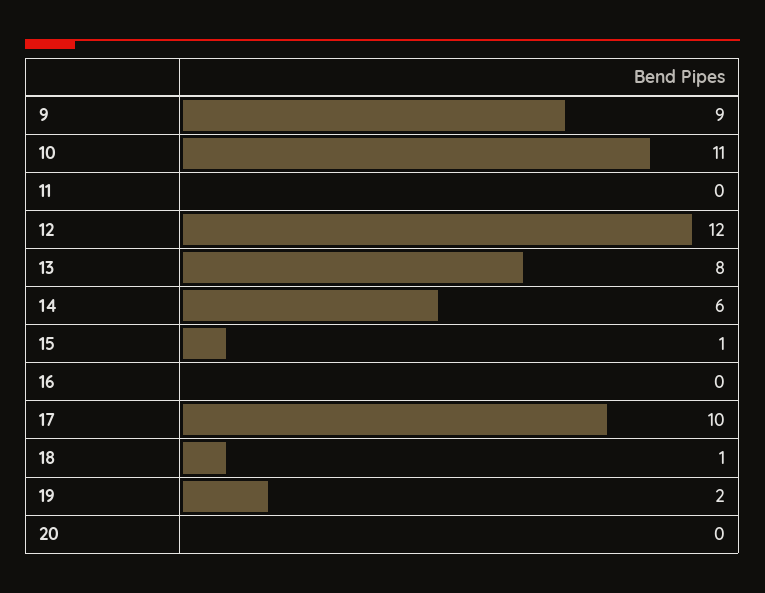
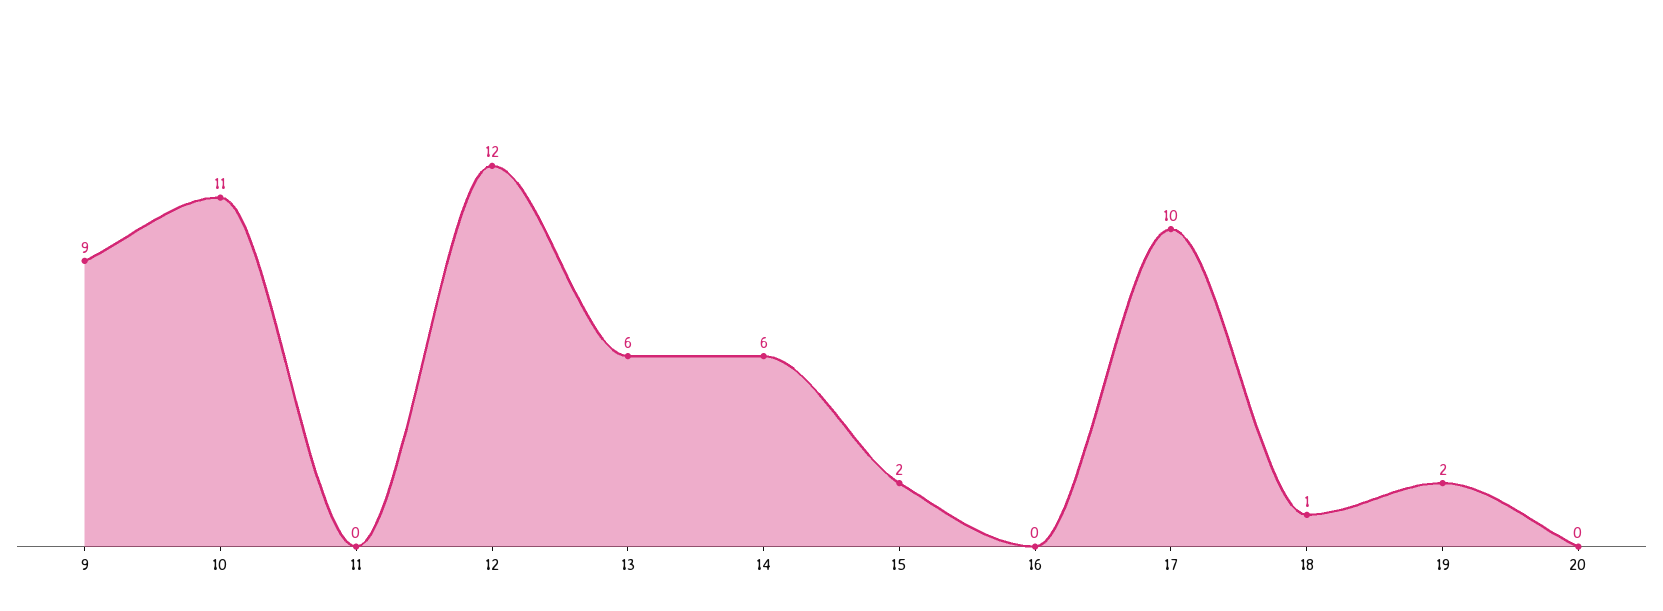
13: 8 -> 6
15: 1 -> 2

